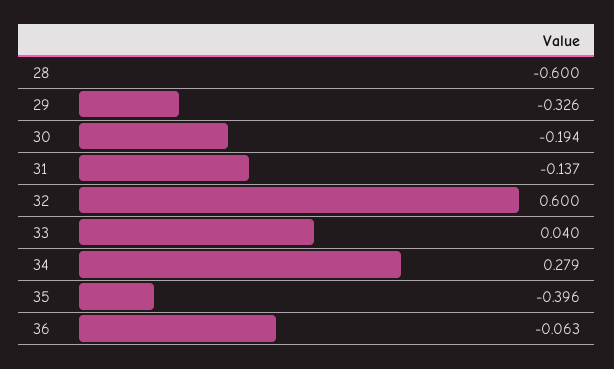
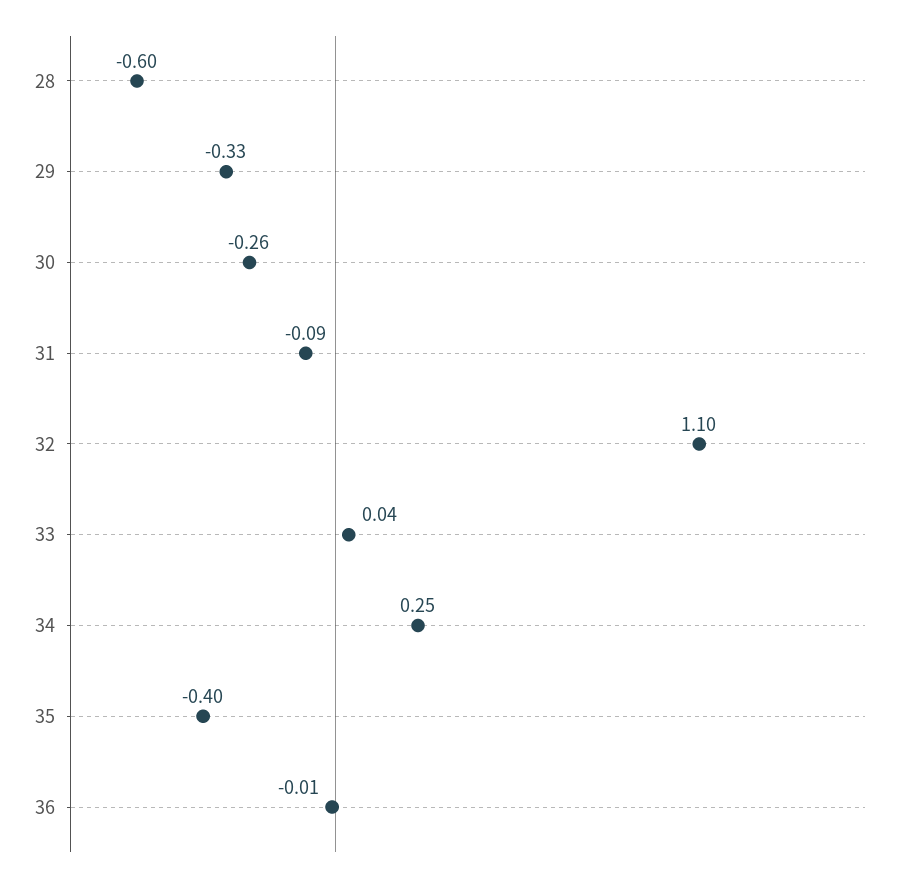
30: -0.194 -> -0.26
31: -0.137 -> -0.09
32: 0.6 -> 1.1
34: 0.279 -> 0.25
36: -0.063 -> -0.01

